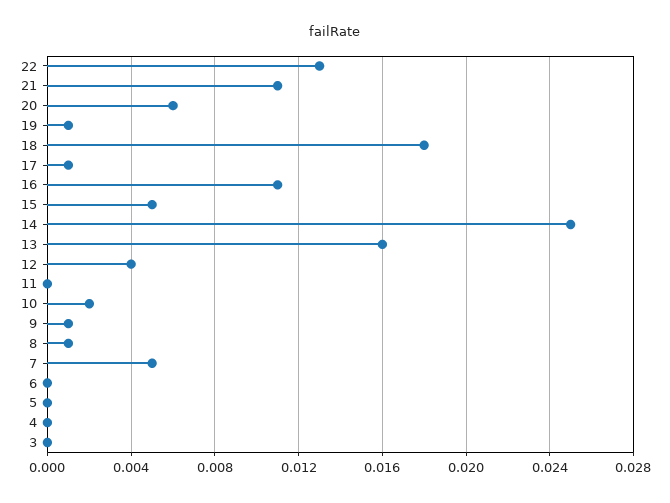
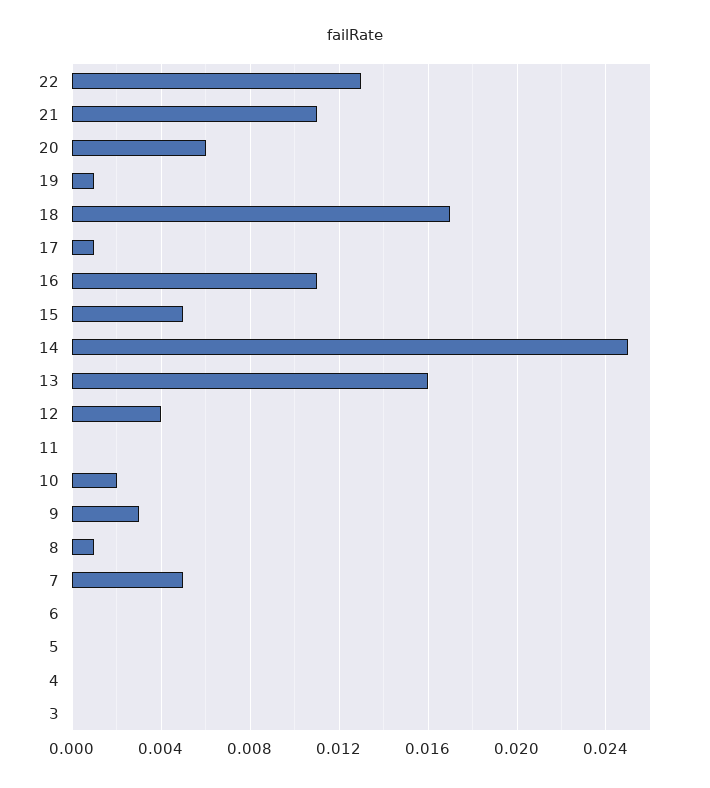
18: 0.018 -> 0.017
9: 0.001 -> 0.003

